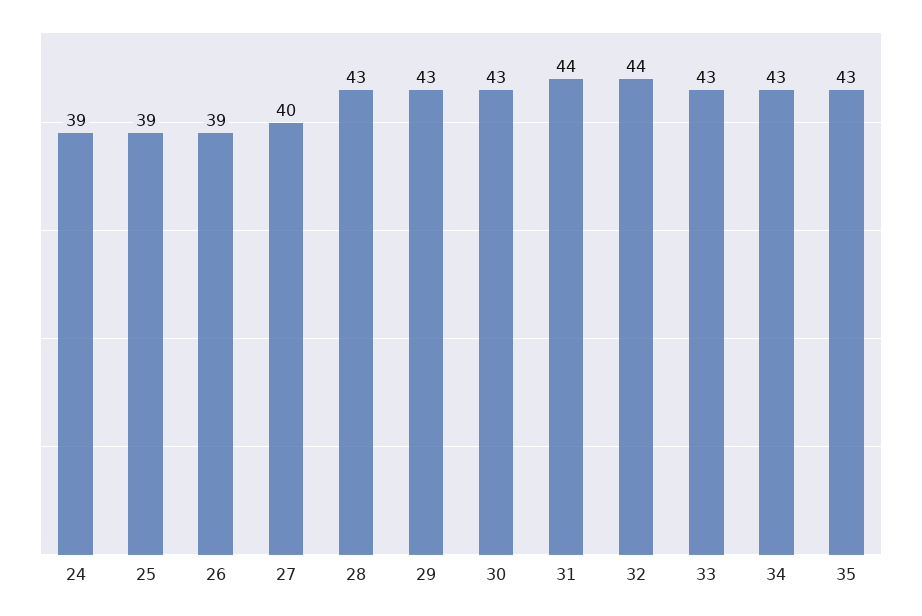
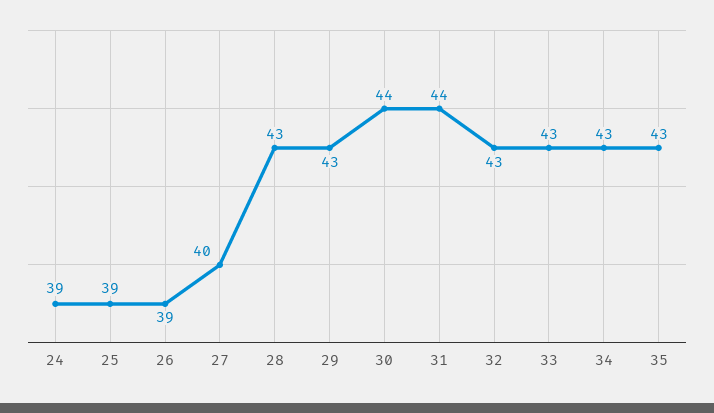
30: 43 -> 44
32: 44 -> 43

